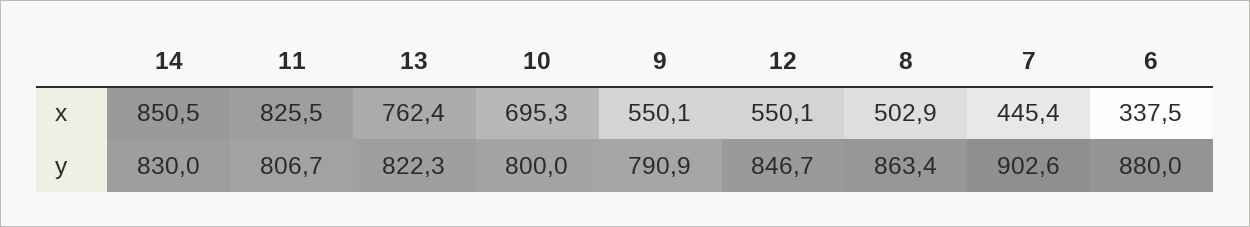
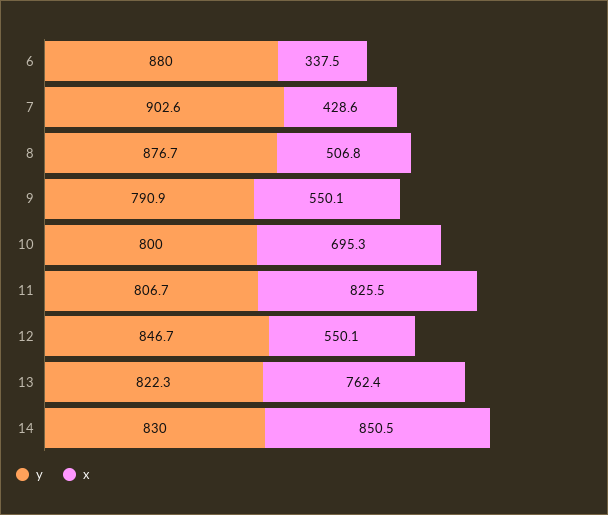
x, 8: 502.9 -> 506.8
x, 7: 445.4 -> 428.6
y, 8: 863.4 -> 876.7

